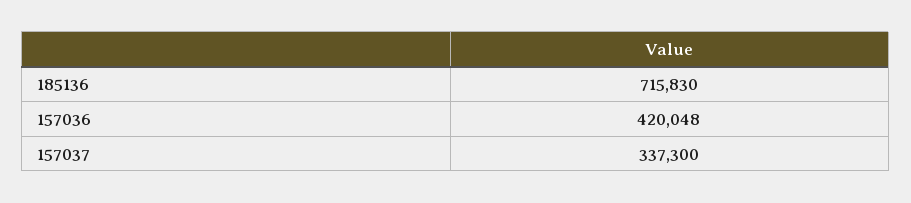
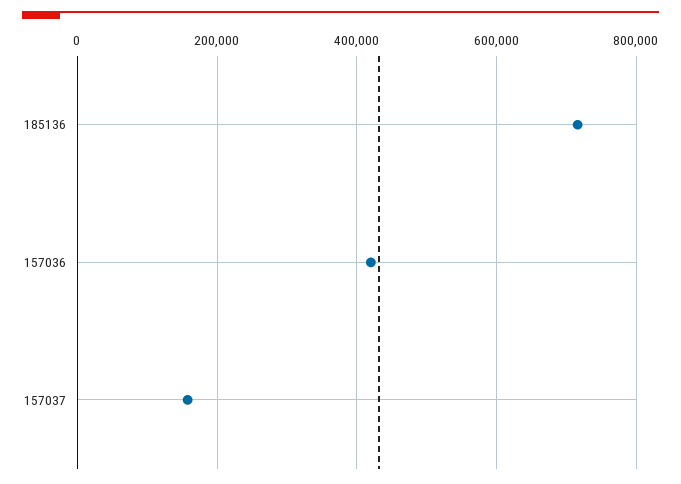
157037: 337300 -> 160000

